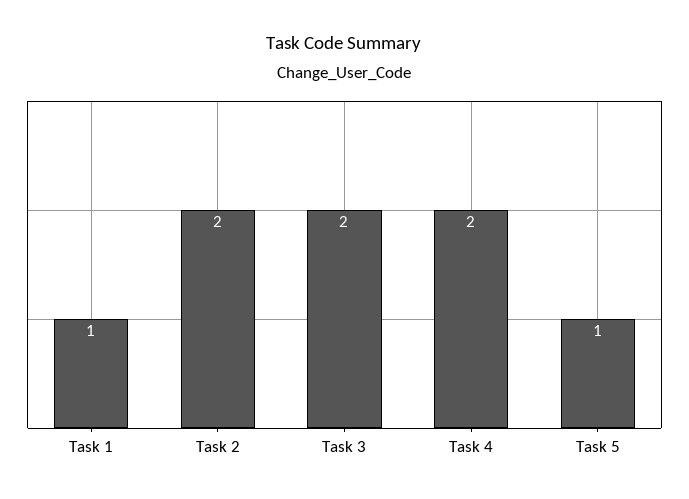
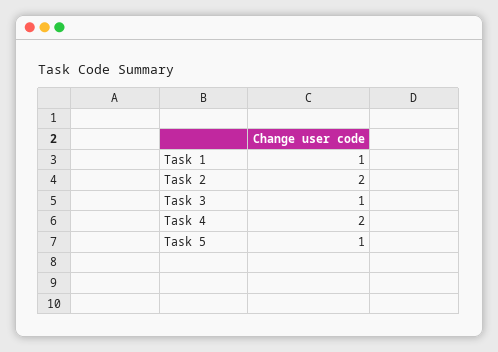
Task 3: 2 -> 1

